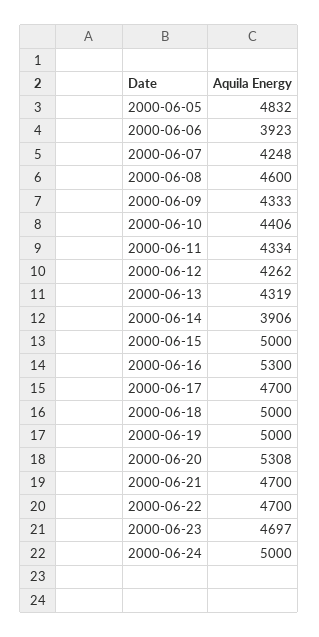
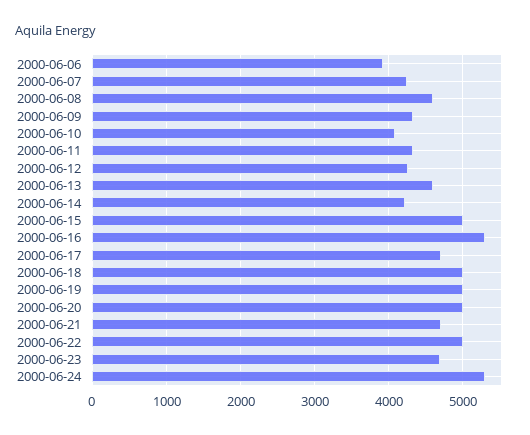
2000-06-05: 4832 -> none
2000-06-10: 4406 -> 4100
2000-06-13: 4319 -> 4600
2000-06-14: 3906 -> 4200
2000-06-20: 5308 -> 5000
2000-06-22: 4700 -> 5000
2000-06-24: 5000 -> 5300

